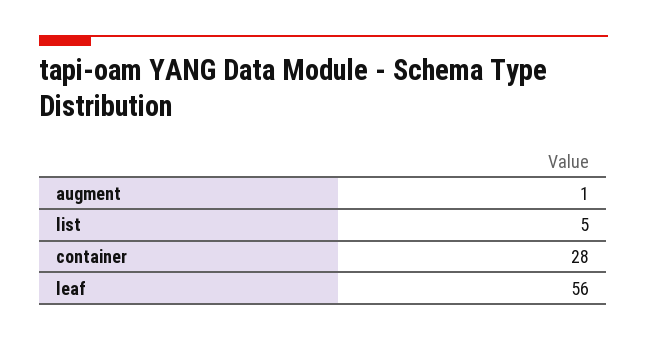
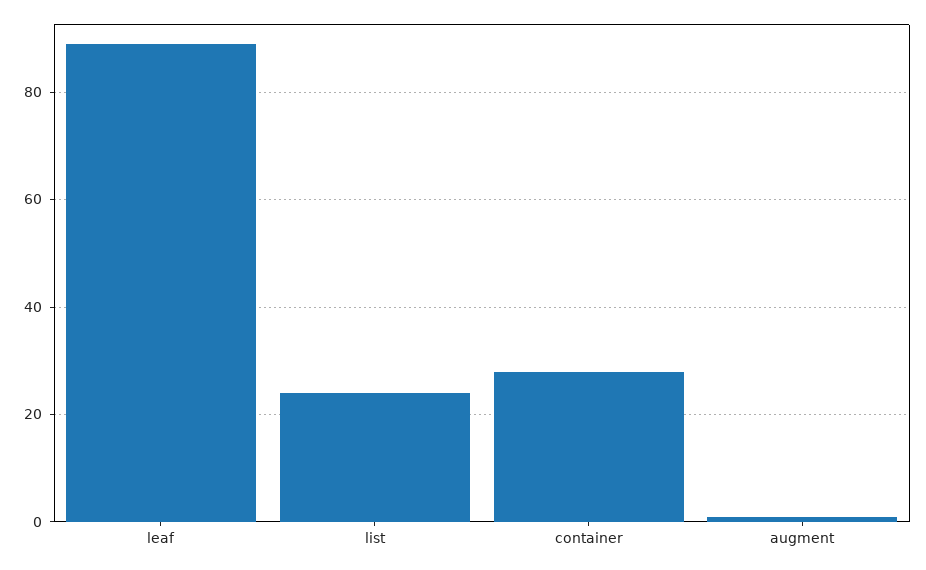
list: 5 -> 25
leaf: 56 -> 90

